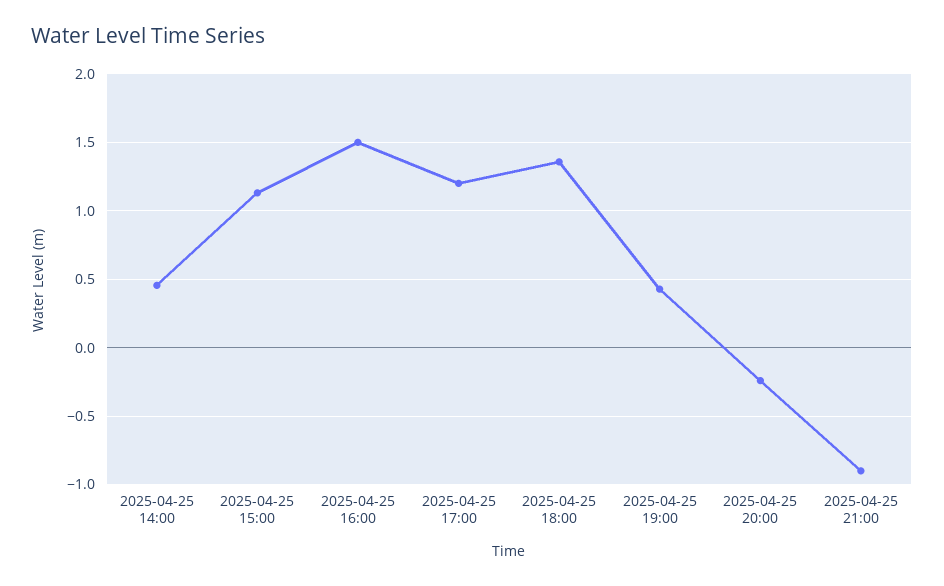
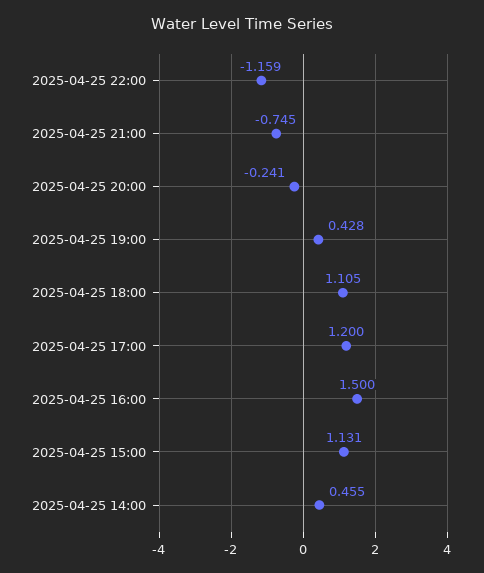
2025-04-25 18:00: 1.35 -> 1.105
2025-04-25 21:00: -0.9 -> -0.745
2025-04-25 22:00: none -> -1.159

